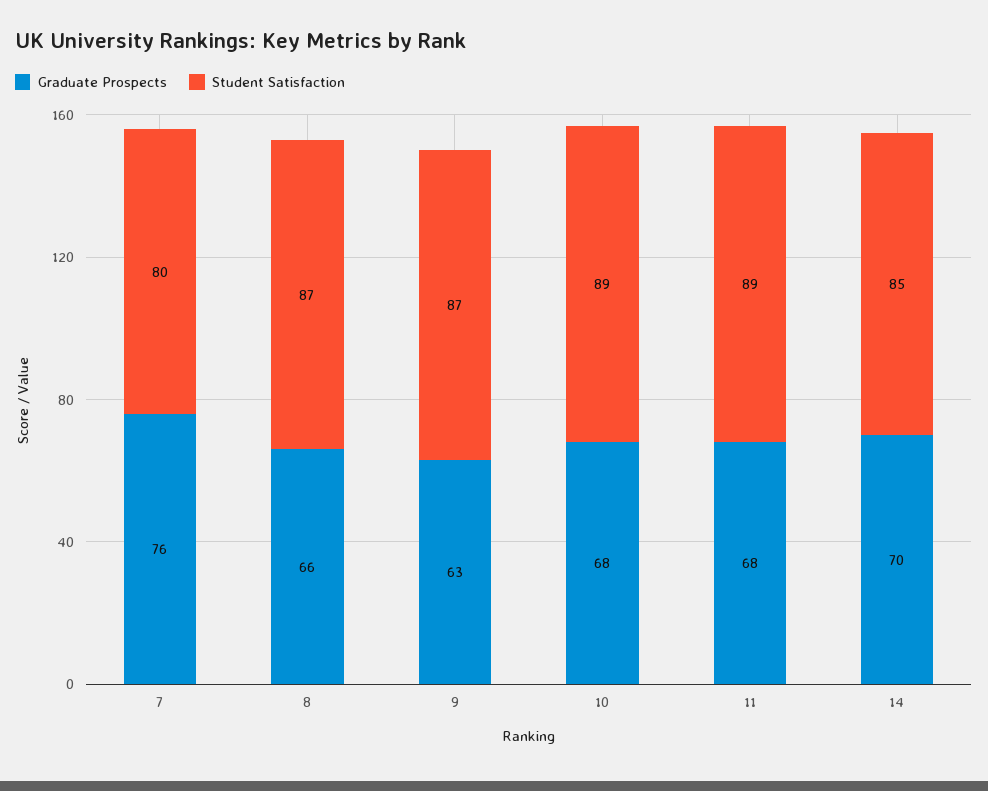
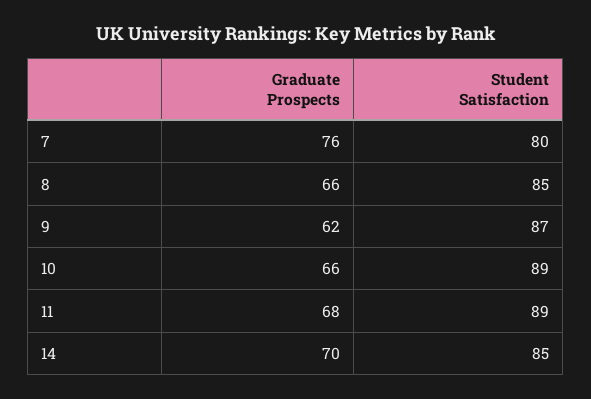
Student Satisfaction, 8: 87 -> 85
Graduate Prospects, 9: 63 -> 62
Graduate Prospects, 10: 68 -> 66

